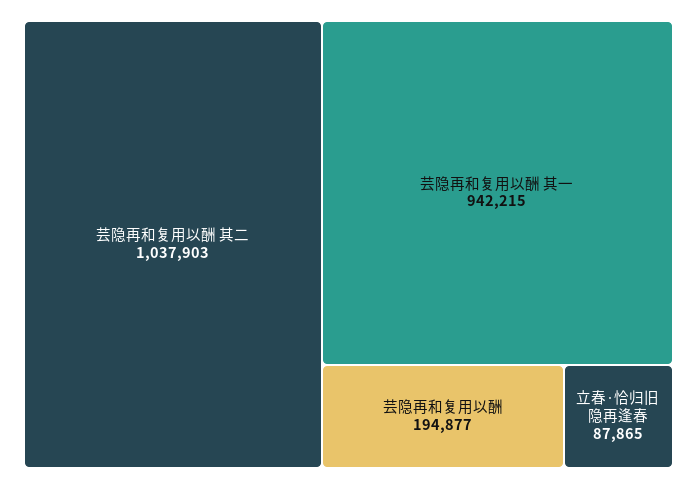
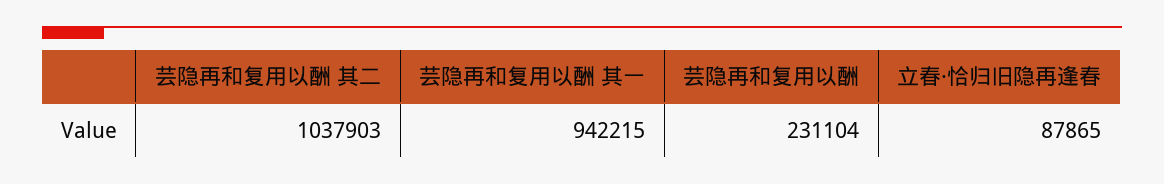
芸隐再和复用以酬: 194877 -> 231104

